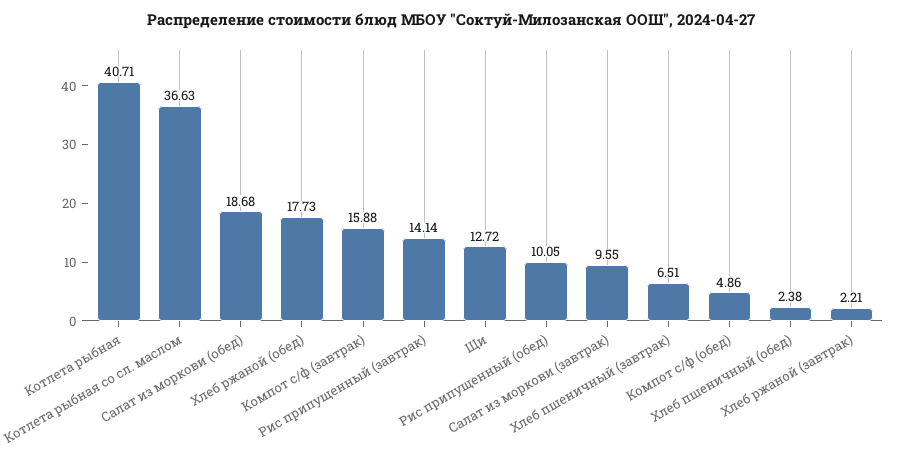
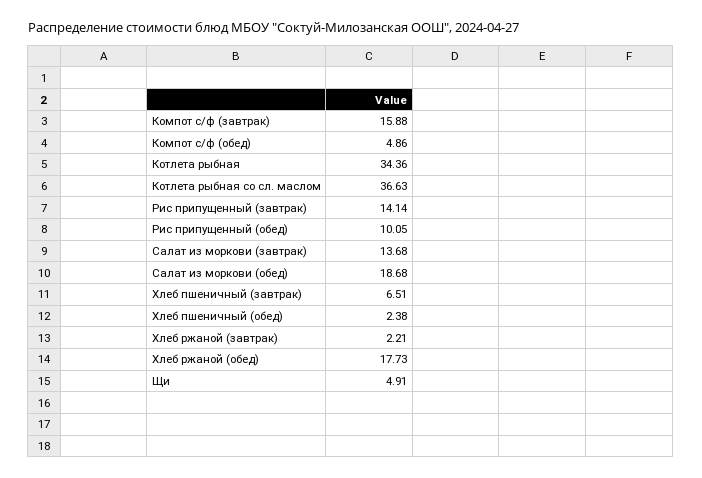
Котлета рыбная: 40.71 -> 34.36
Щи: 12.72 -> 4.91
Салат из моркови (завтрак): 9.55 -> 13.68

